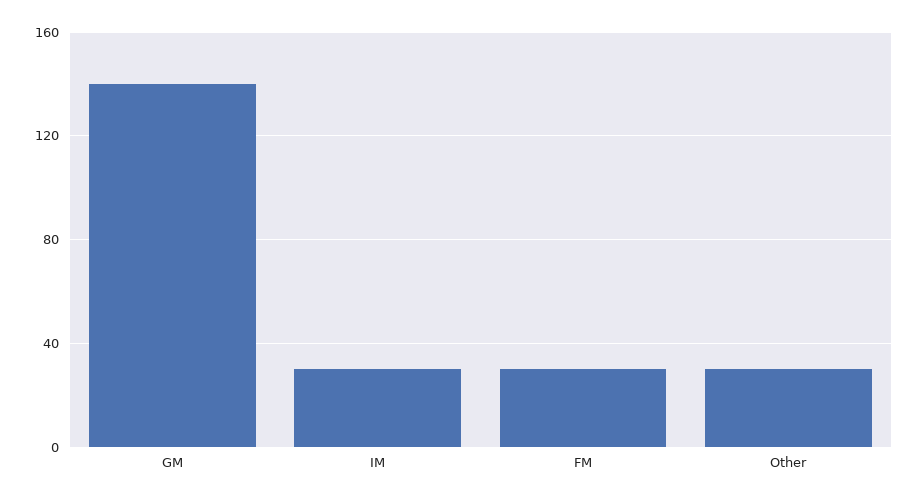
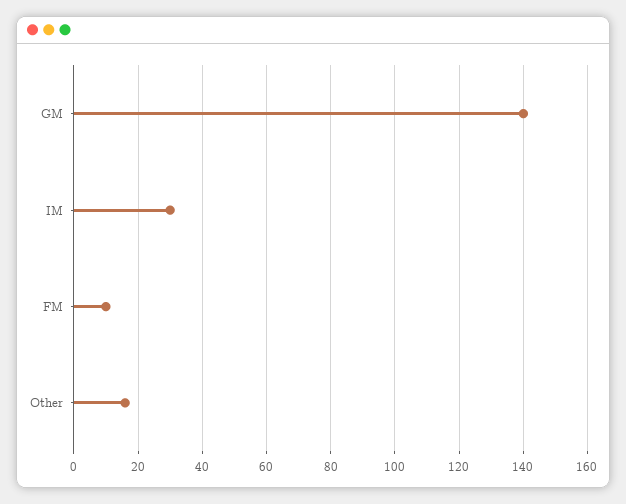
FM: 30 -> 10
Other: 30 -> 15

